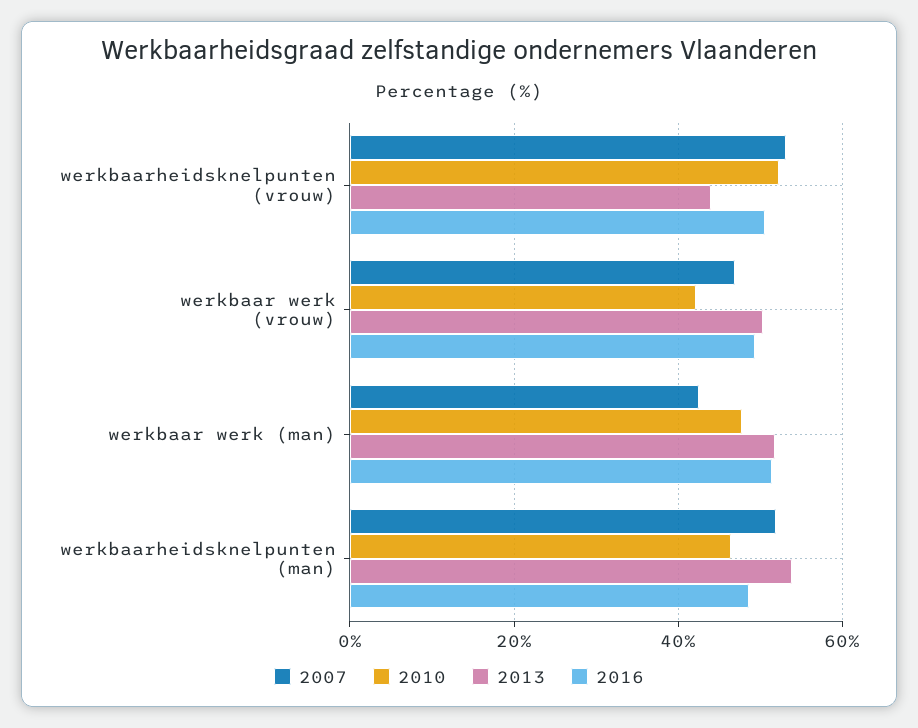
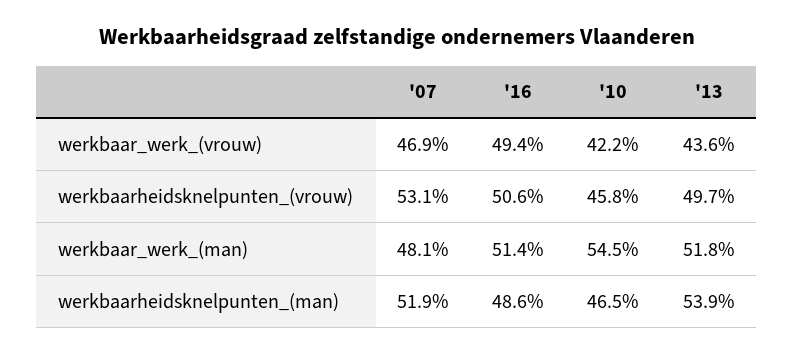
2010, werkbaarheidsknelpunten (vrouw): 52 -> 45.8
2013, werkbaarheidsknelpunten (vrouw): 44 -> 49.7
2013, werkbaar werk (vrouw): 50 -> 43.6
2007, werkbaar werk (man): 42 -> 48.1
2010, werkbaar werk (man): 48 -> 54.5

